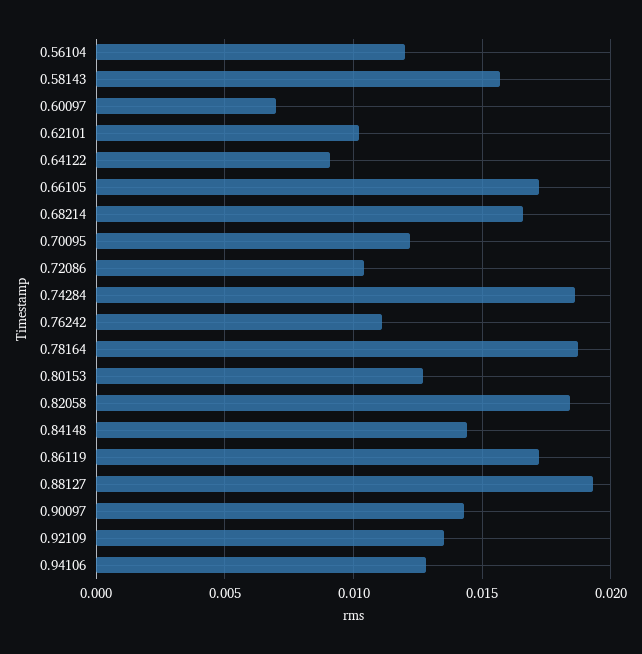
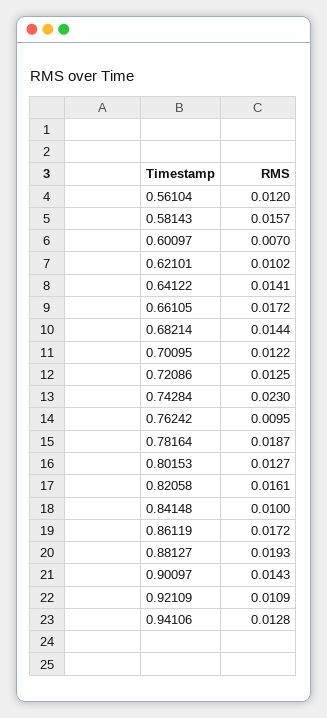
0.64122: 0.009 -> 0.0141
0.68214: 0.0165 -> 0.0144
0.72086: 0.0105 -> 0.0125
0.74284: 0.0185 -> 0.023
0.76242: 0.011 -> 0.0095
0.82058: 0.0185 -> 0.0161
0.84148: 0.0145 -> 0.01
0.92109: 0.0135 -> 0.0109

